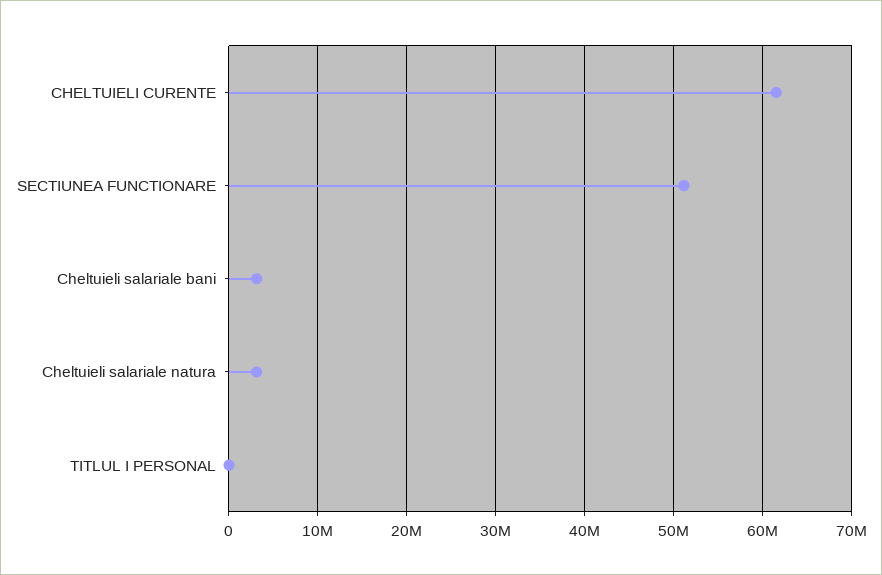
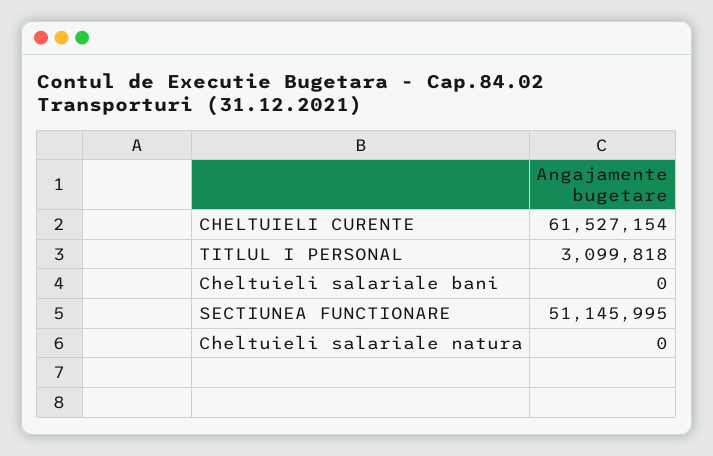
Cheltuieli salariale bani: 3000000 -> 0
Cheltuieli salariale natura: 3000000 -> 0
TITLUL I PERSONAL: 0 -> 3099818

